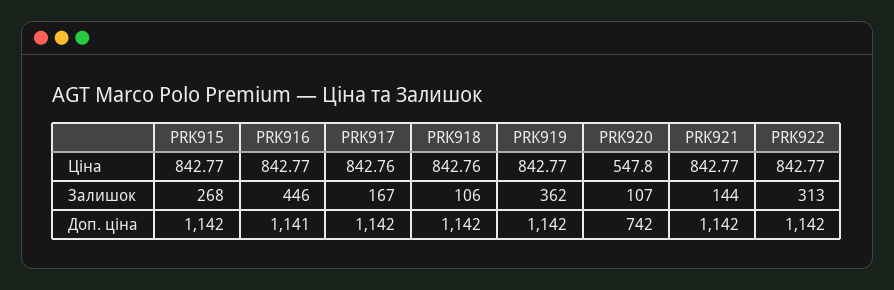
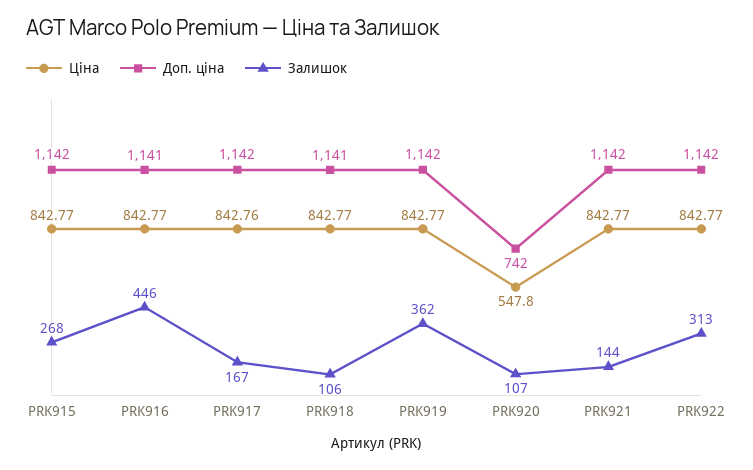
Ціна, PRK918: 842.76 -> 842.77
Доп. ціна, PRK918: 1142 -> 1141

